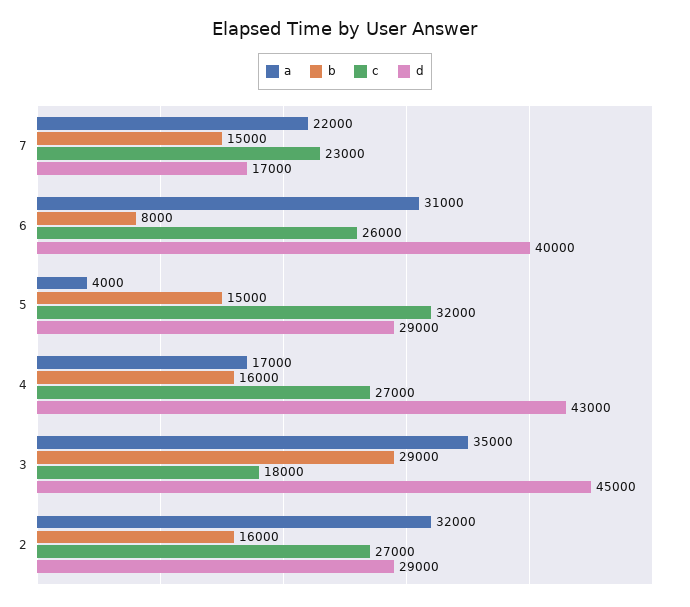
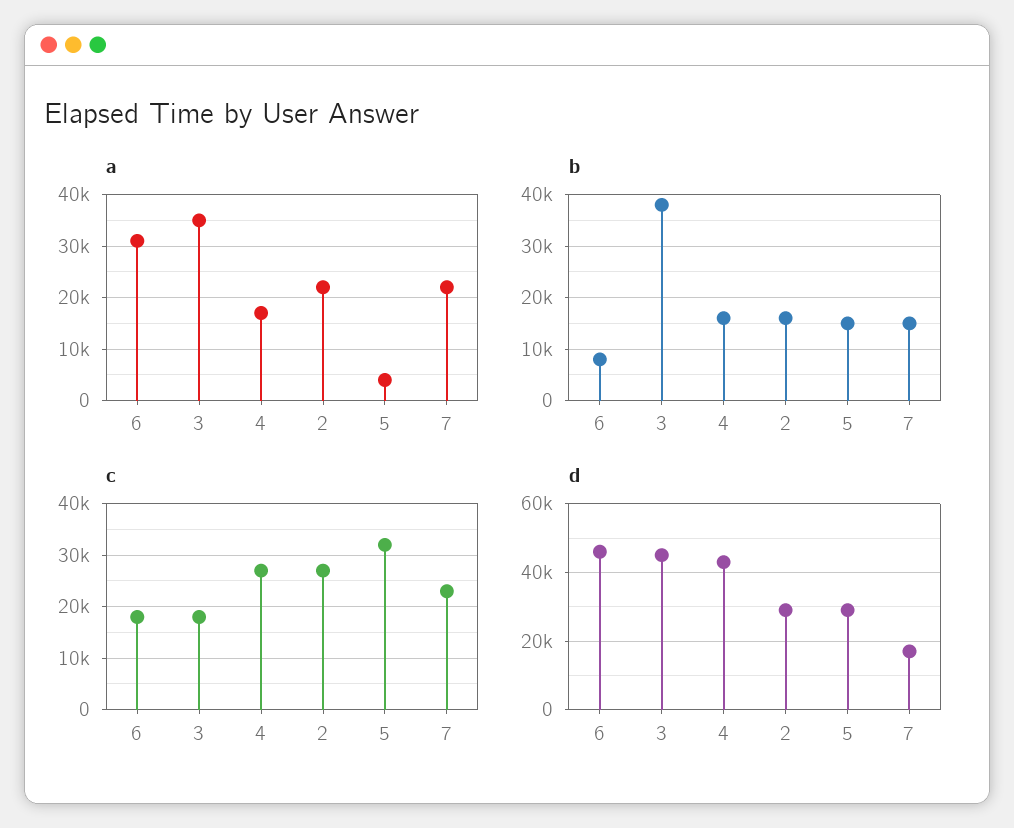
c, 6: 26000 -> 18000
d, 6: 40000 -> 46000
b, 3: 29000 -> 38000
a, 2: 32000 -> 22000

